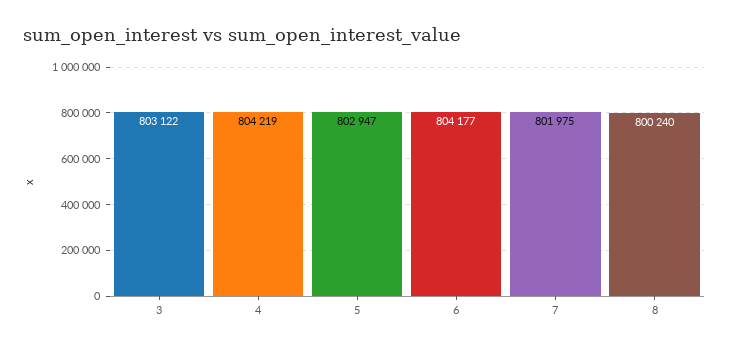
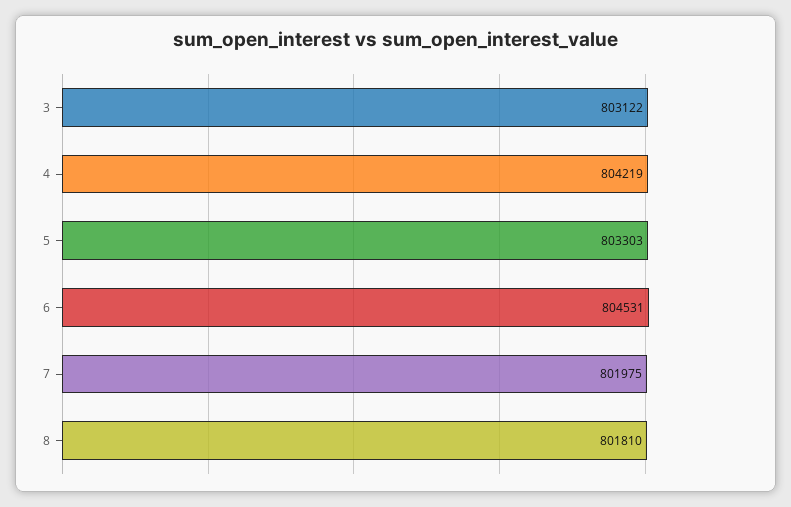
5: 802947 -> 803303
6: 804177 -> 804531
8: 800240 -> 801810

